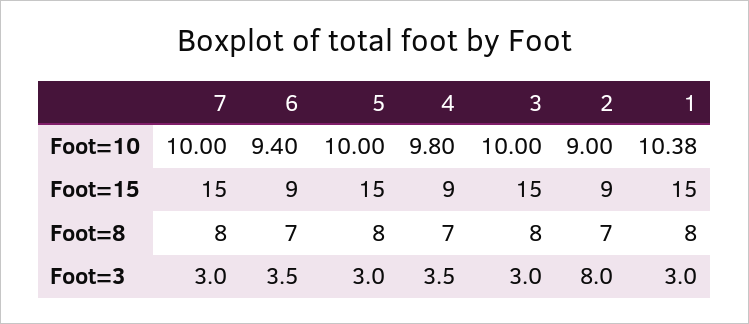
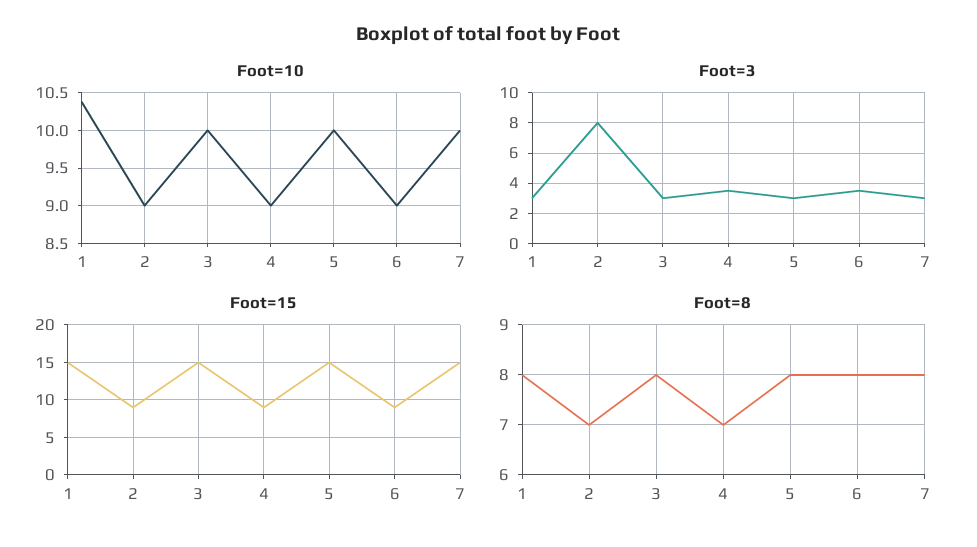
Foot=10, 6: 9.4 -> 9
Foot=10, 4: 9.8 -> 9
Foot=8, 6: 7 -> 8

